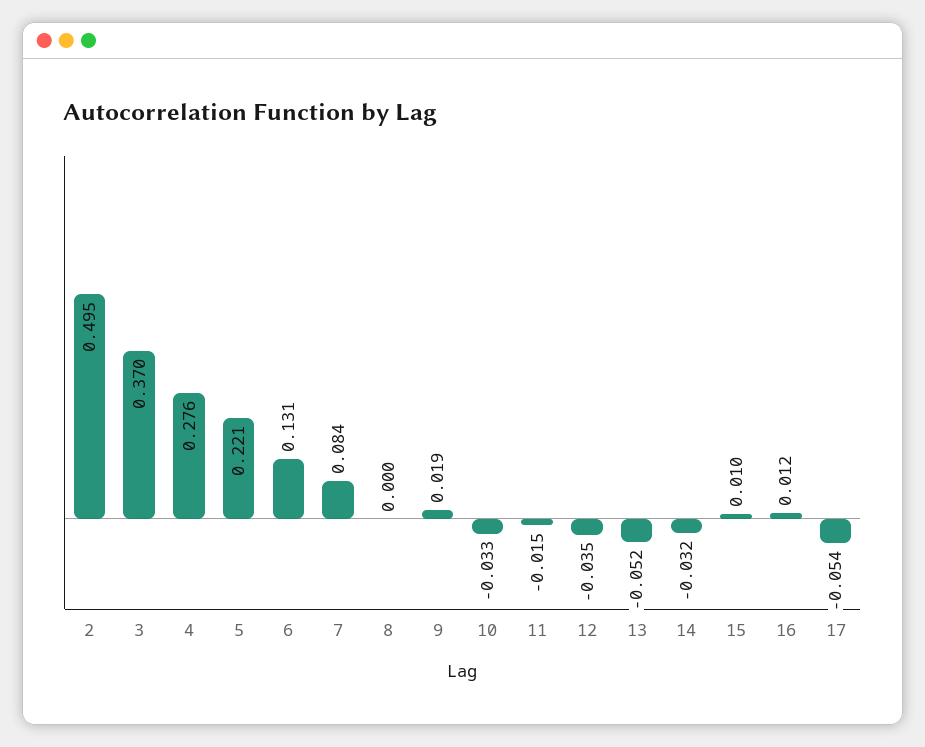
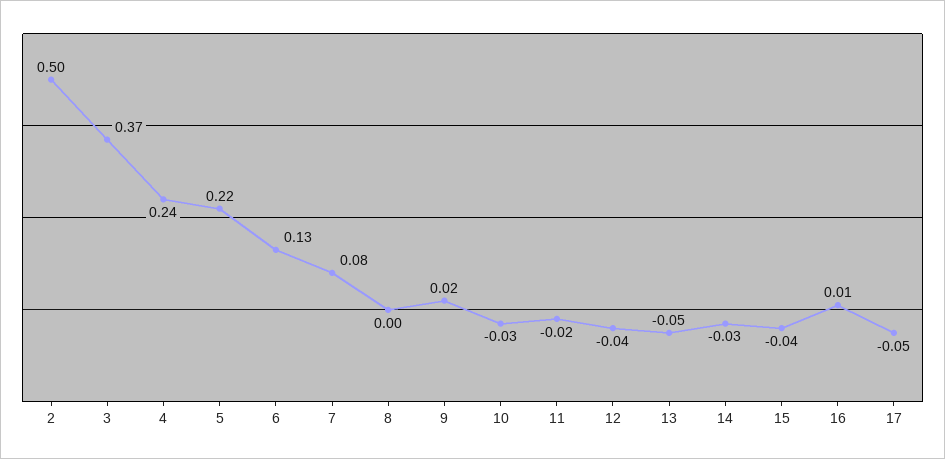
4: 0.276 -> 0.24
15: 0.01 -> -0.04

